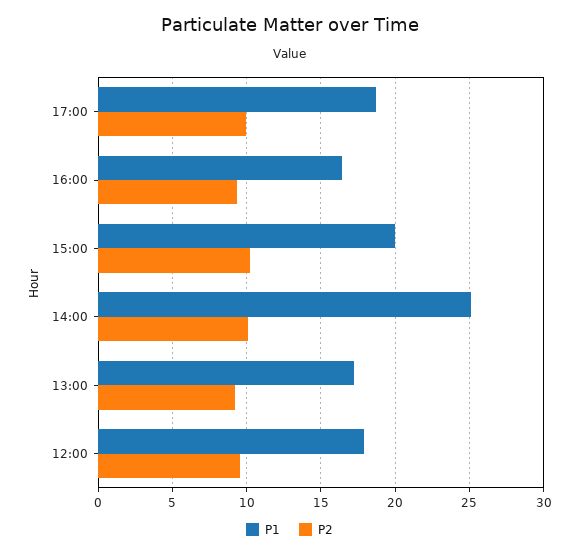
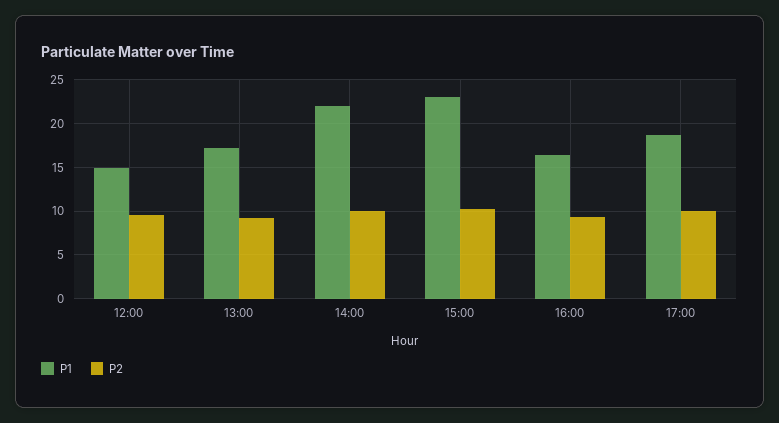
P1, 15:00: 20 -> 23
P1, 14:00: 25 -> 22
P1, 12:00: 18 -> 15

